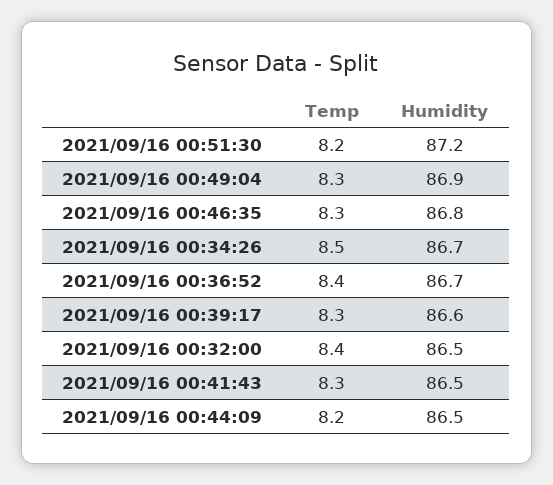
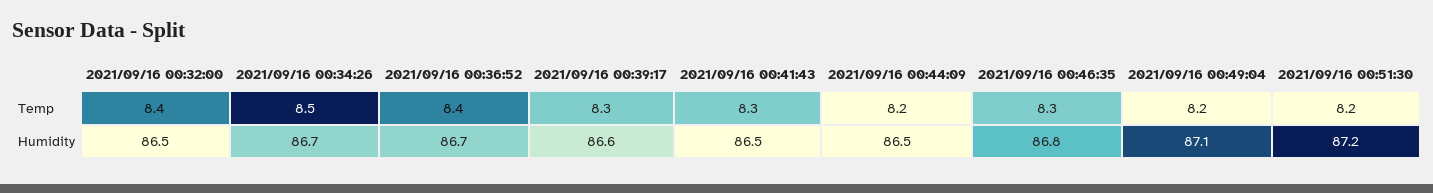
Temp, 2021/09/16 00:49:04: 8.3 -> 8.2
Humidity, 2021/09/16 00:49:04: 86.9 -> 87.1

